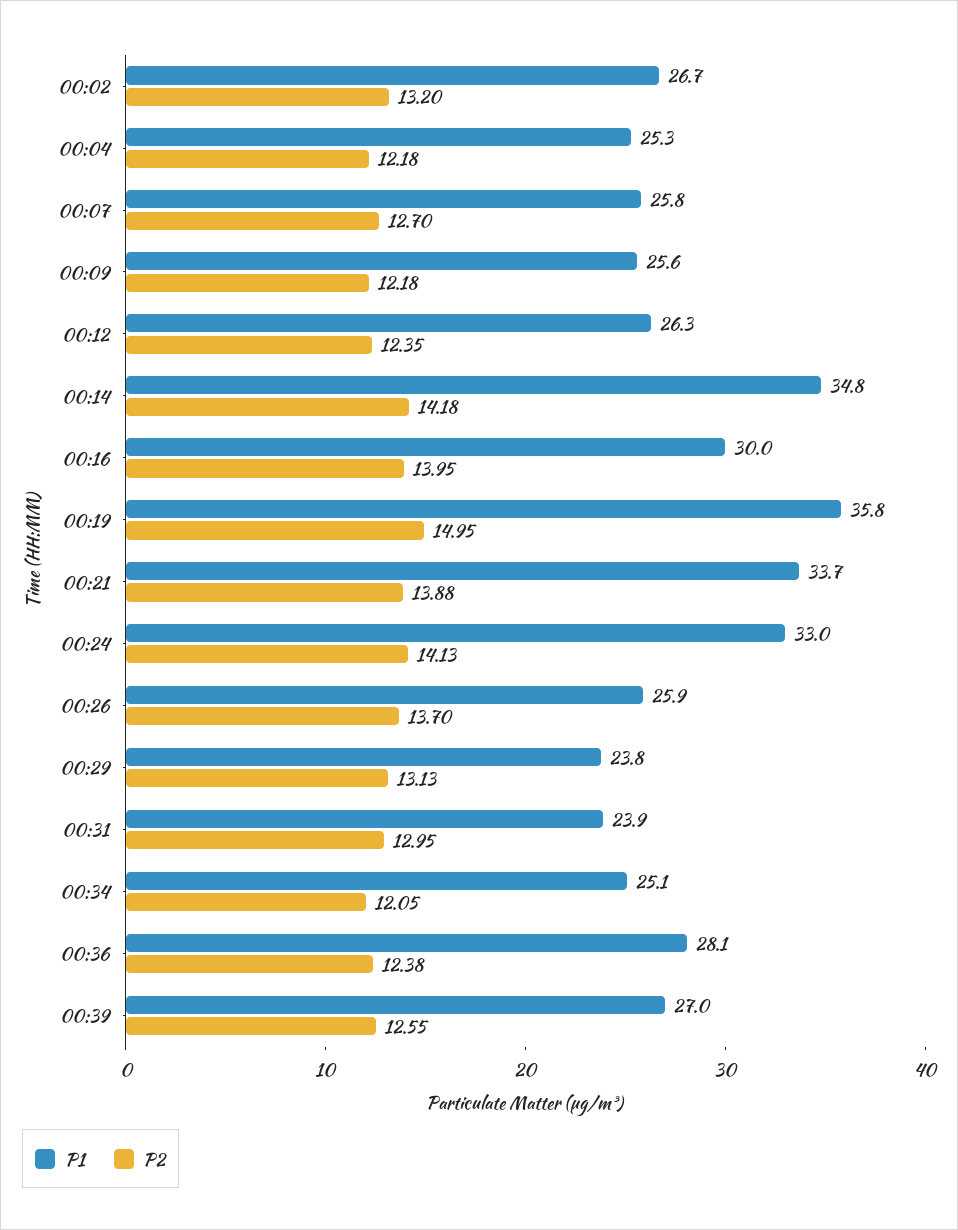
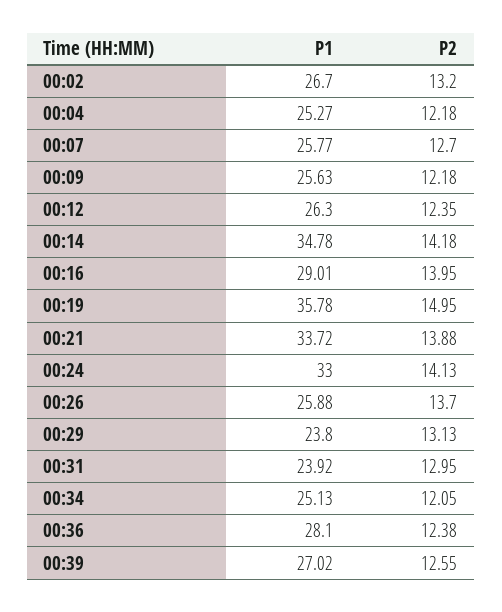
P1, 00:16: 30 -> 29.01

